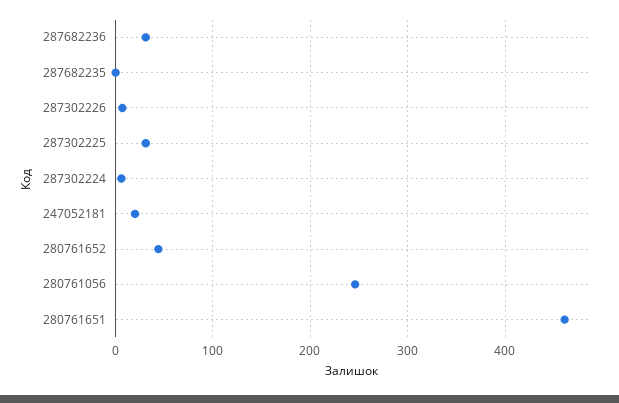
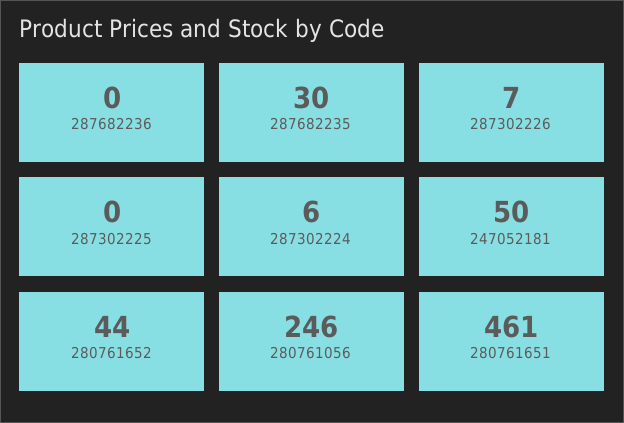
287682236: 30 -> 0
287682235: 0 -> 30
287302225: 30 -> 0
247052181: 20 -> 50

